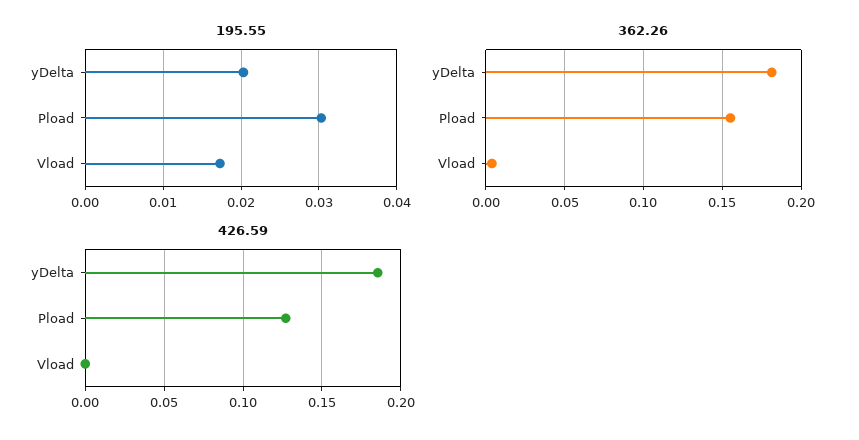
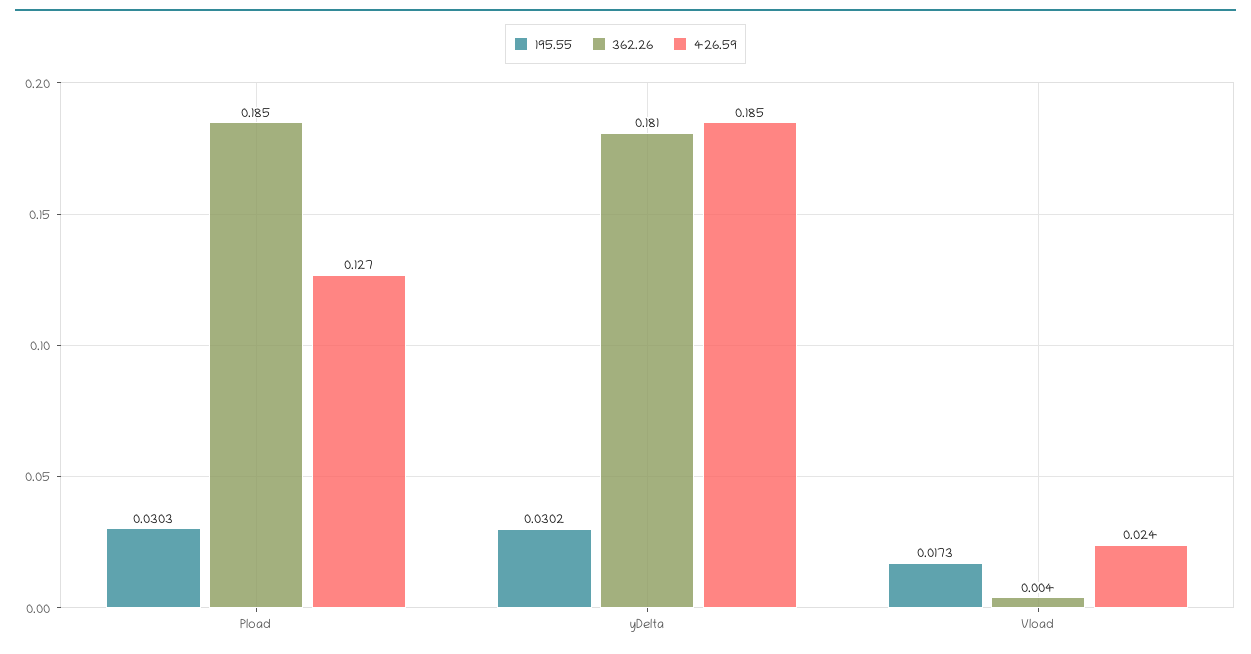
195.55, yDelta: 0.02 -> 0.0302
362.26, Pload: 0.155 -> 0.185
426.59, Vload: 0 -> 0.024

